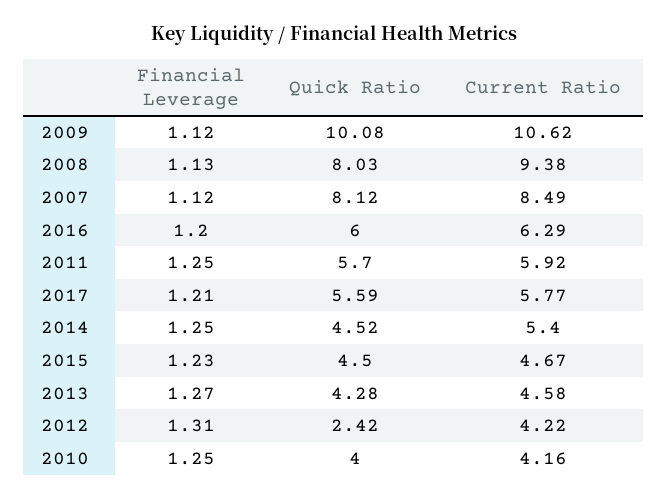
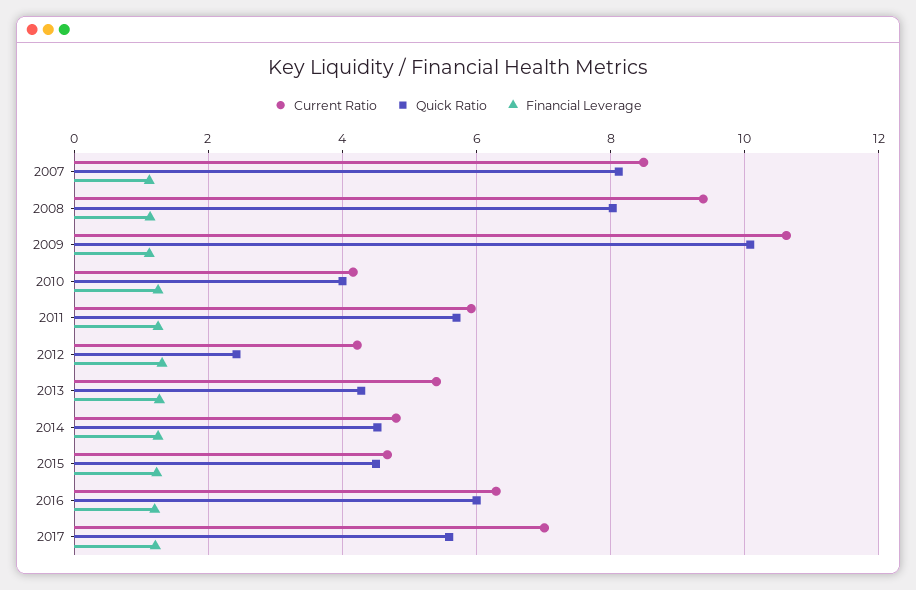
Current Ratio, 2017: 5.77 -> 7
Current Ratio, 2014: 5.4 -> 4.8
Current Ratio, 2013: 4.58 -> 5.4

